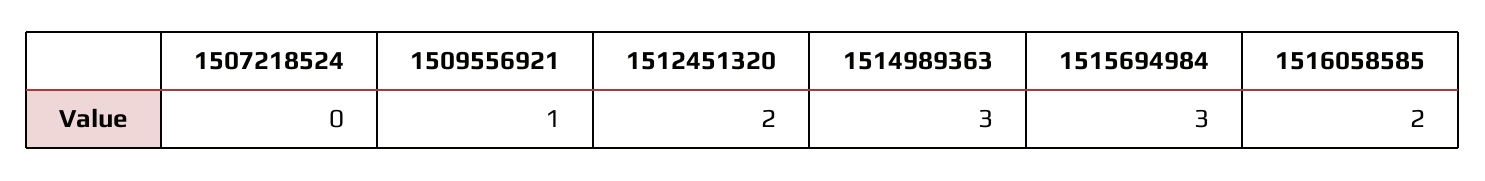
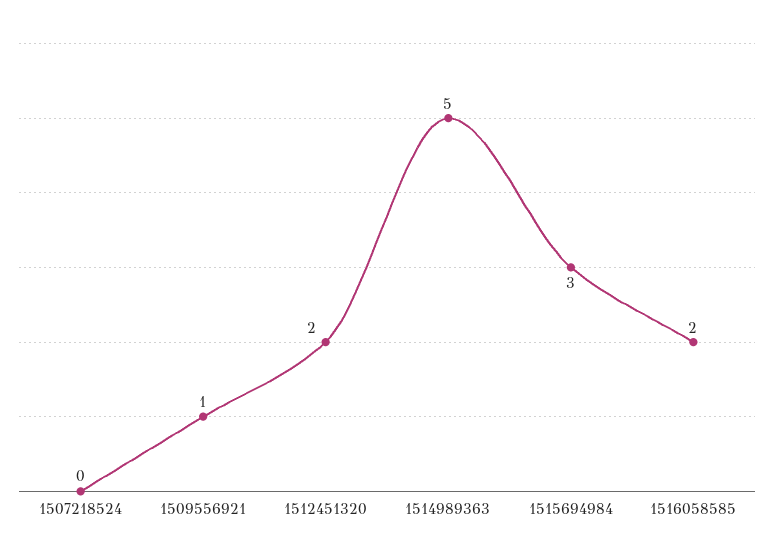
1514989363: 3 -> 5

